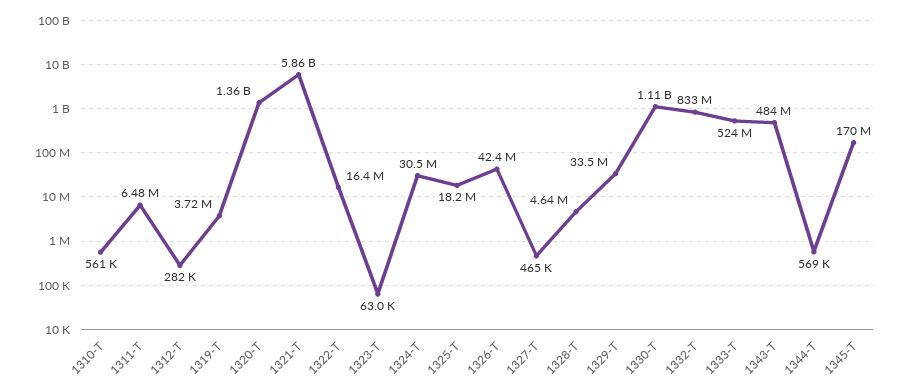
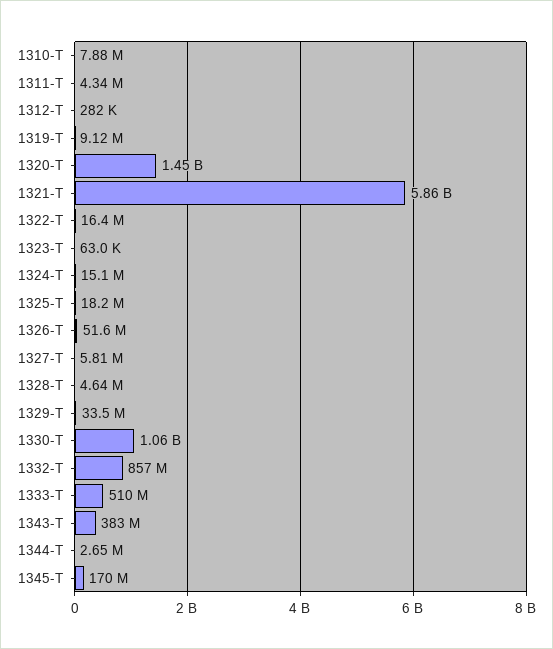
1310-T: 561000 -> 7880000
1311-T: 6480000 -> 4340000
1319-T: 3720000 -> 9120000
1320-T: 1360000000 -> 1450000000
1324-T: 30500000 -> 15100000
1326-T: 42400000 -> 51600000
1327-T: 465000 -> 5810000
1330-T: 1110000000 -> 1060000000
1332-T: 833000000 -> 857000000
1333-T: 524000000 -> 510000000
1343-T: 484000000 -> 383000000
1344-T: 569000 -> 2650000

